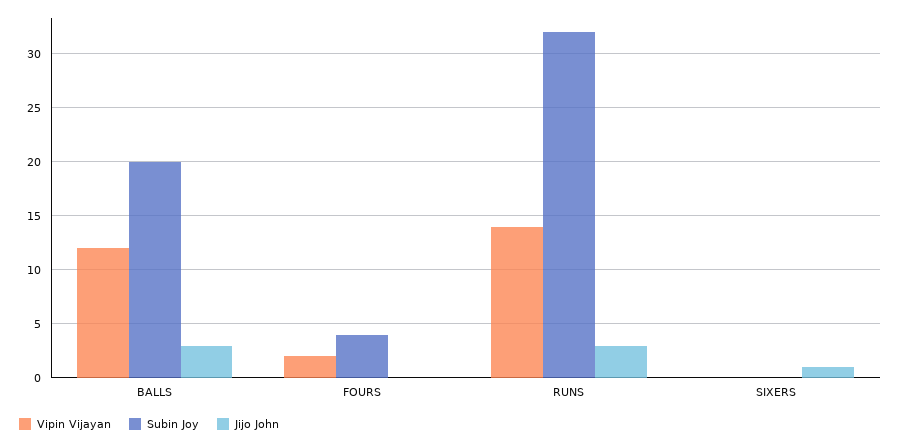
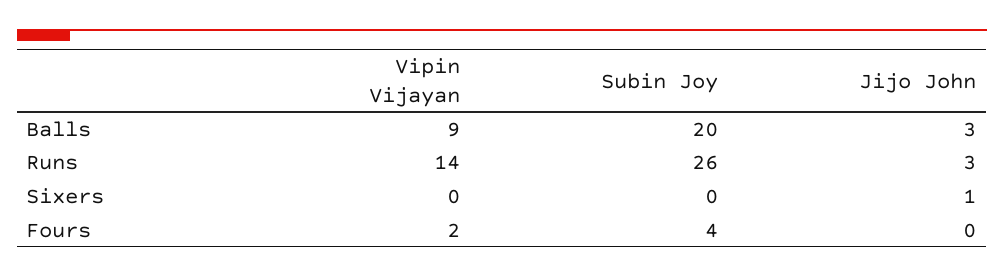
Vipin Vijayan, BALLS: 12 -> 9
Subin Joy, RUNS: 32 -> 26

